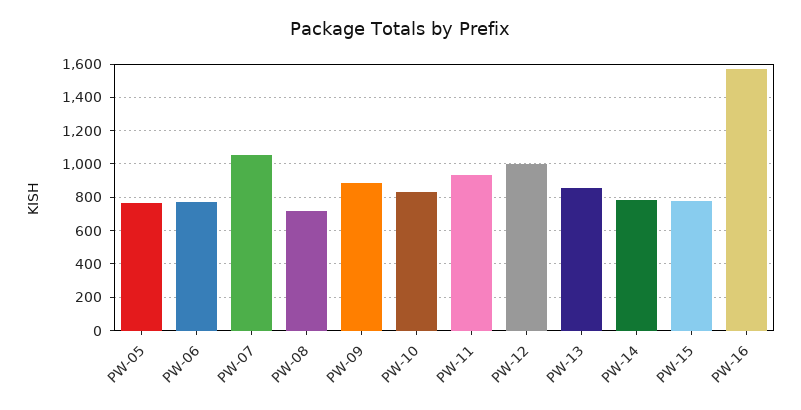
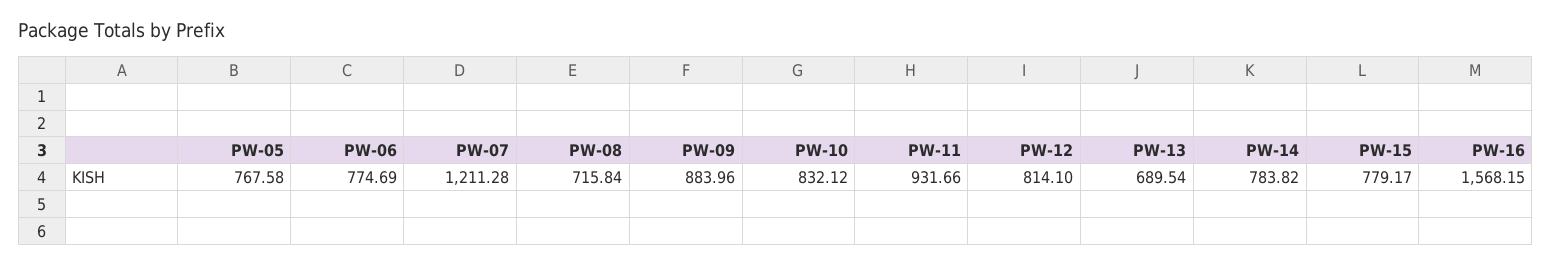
PW-07: 1050 -> 1211.28
PW-12: 1000 -> 814.1
PW-13: 850 -> 689.54

